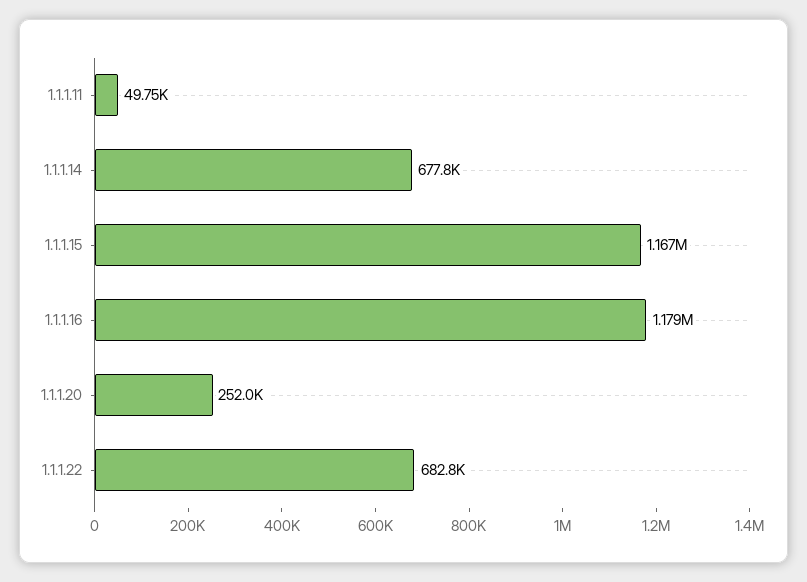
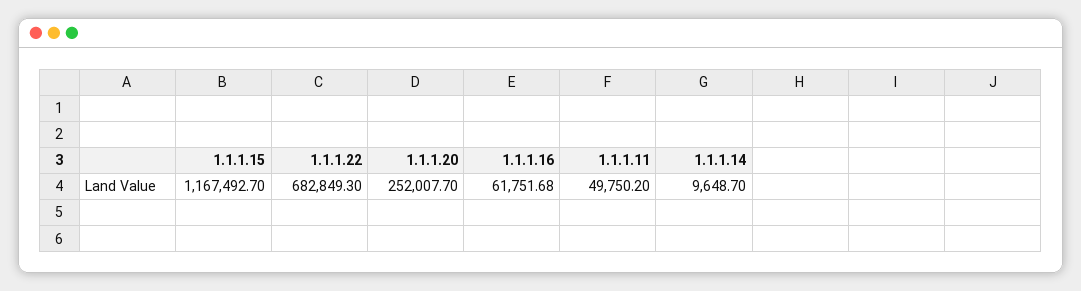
1.1.1.14: 677800 -> 9648.7
1.1.1.16: 1179000 -> 61751.68

